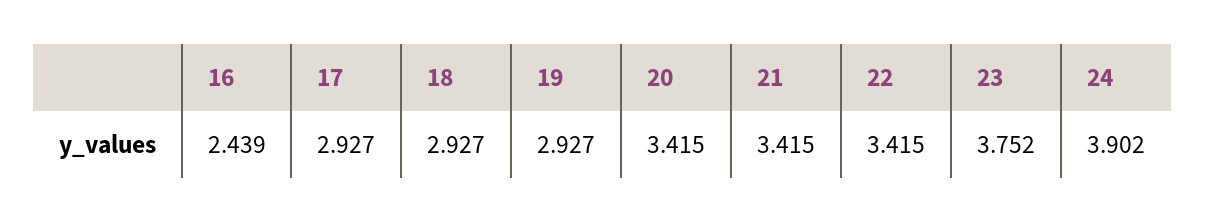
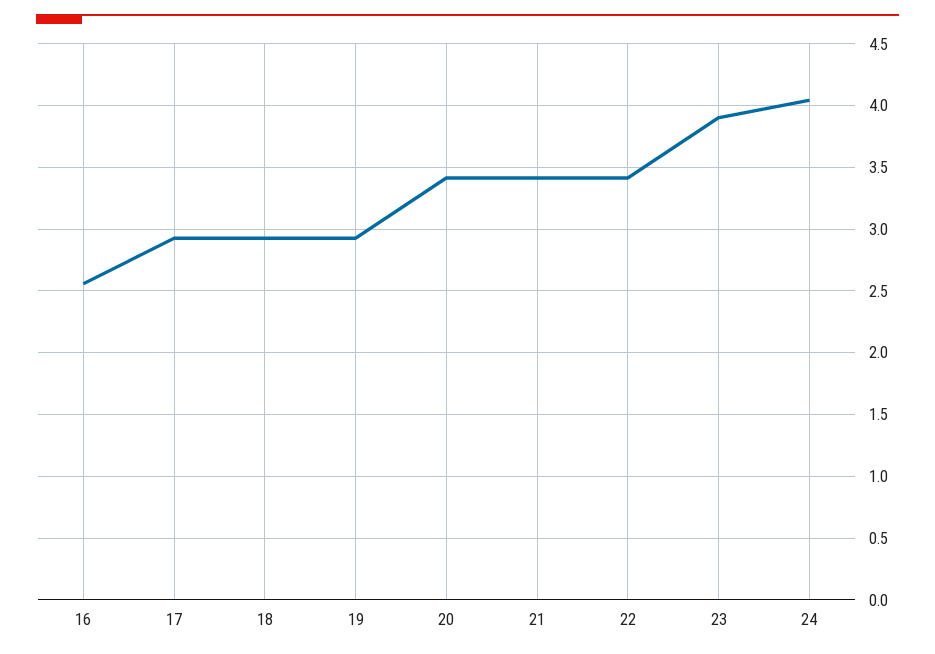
16: 2.439 -> 2.55
23: 3.752 -> 3.9
24: 3.902 -> 4.05

